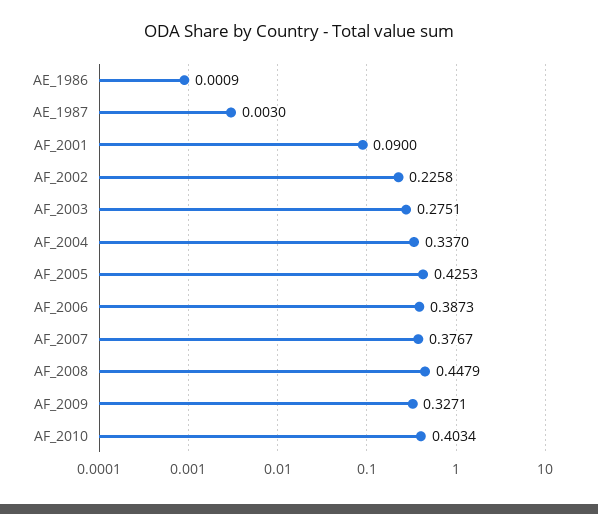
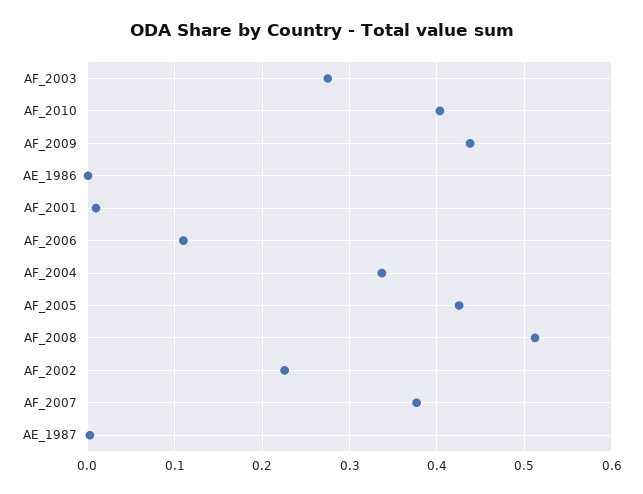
AF_2001: 0.09 -> 0.01
AF_2006: 0.3873 -> 0.11
AF_2008: 0.4479 -> 0.51
AF_2009: 0.3271 -> 0.44

